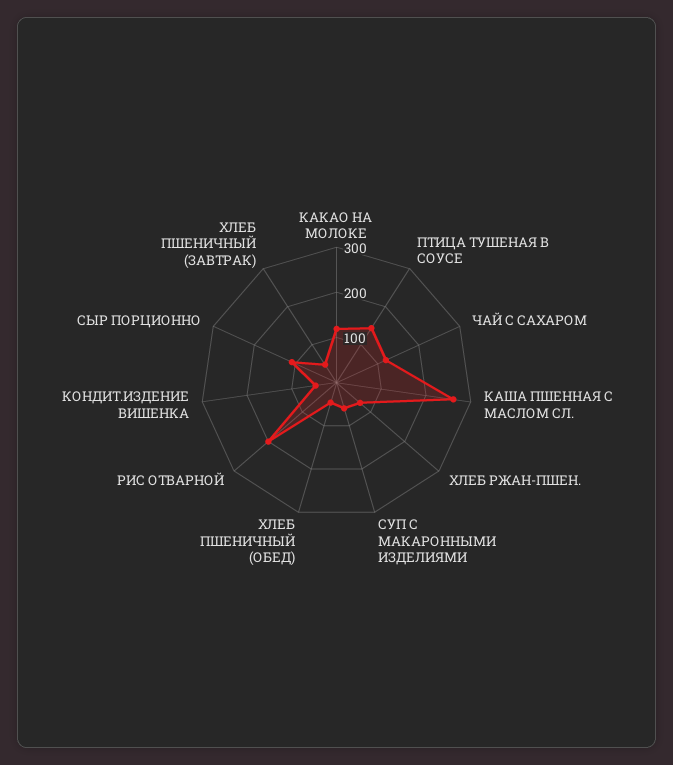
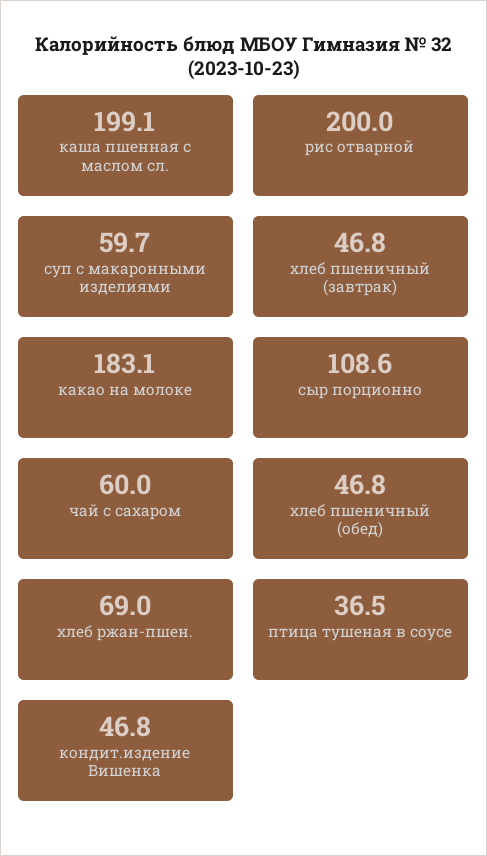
КАКАО НА МОЛОКЕ: 120 -> 183.1
ПТИЦА ТУШЕНАЯ В СОУСЕ: 140 -> 36.5
ЧАЙ С САХАРОМ: 120 -> 60
КАША ПШЕННАЯ С МАСЛОМ СЛ.: 260 -> 199.1

